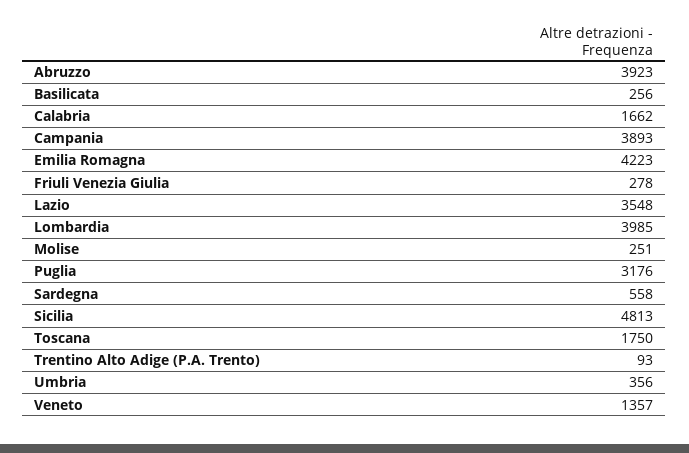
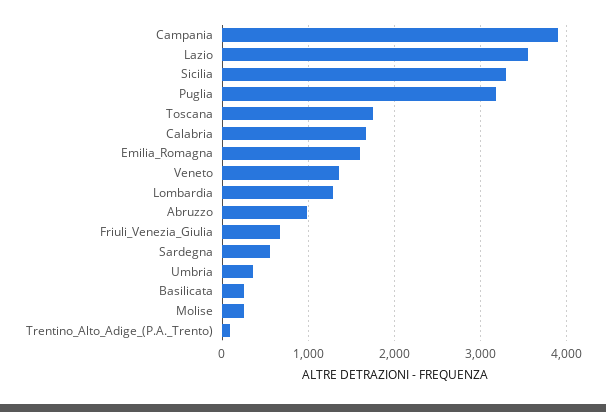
Abruzzo: 3923 -> 1000
Emilia Romagna: 4223 -> 1600
Friuli Venezia Giulia: 278 -> 700
Lombardia: 3985 -> 1300
Sicilia: 4813 -> 3300

